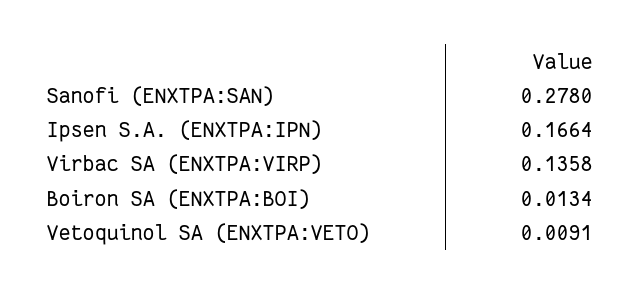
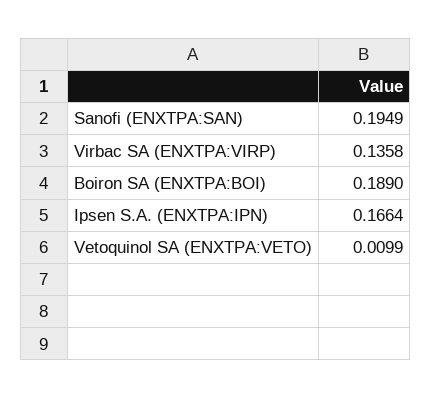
Sanofi (ENXTPA:SAN): 0.278 -> 0.1949
Boiron SA (ENXTPA:BOI): 0.0134 -> 0.189
Vetoquinol SA (ENXTPA:VETO): 0.0091 -> 0.0099

